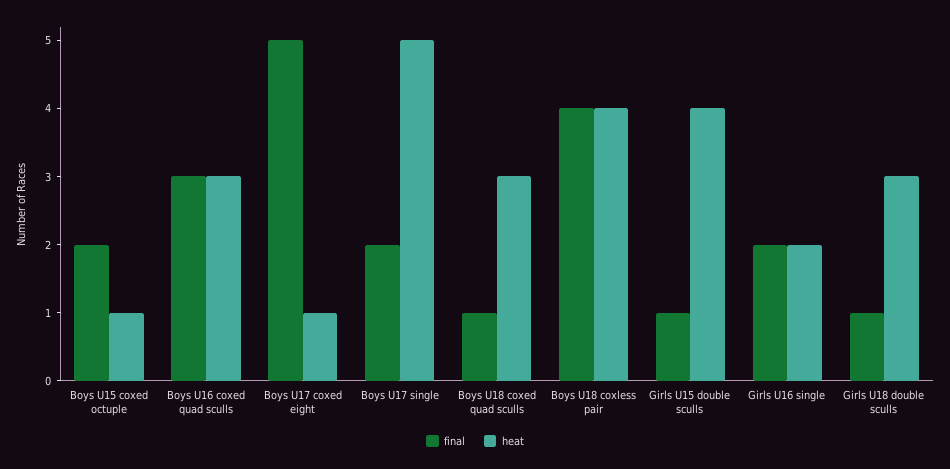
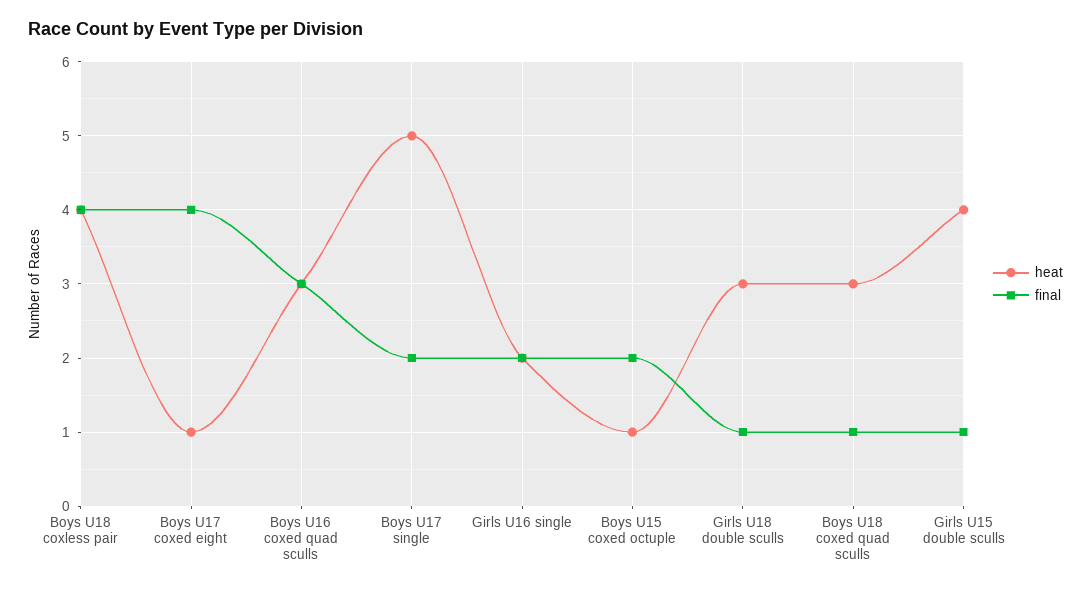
final, Boys U17 coxed eight: 5 -> 4

